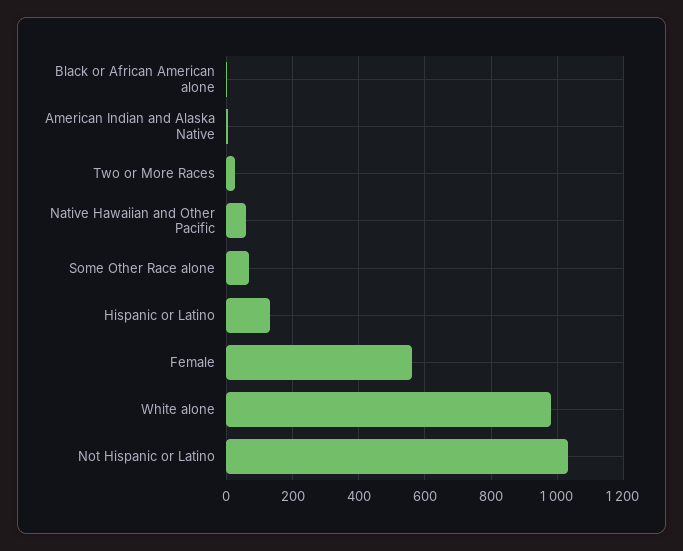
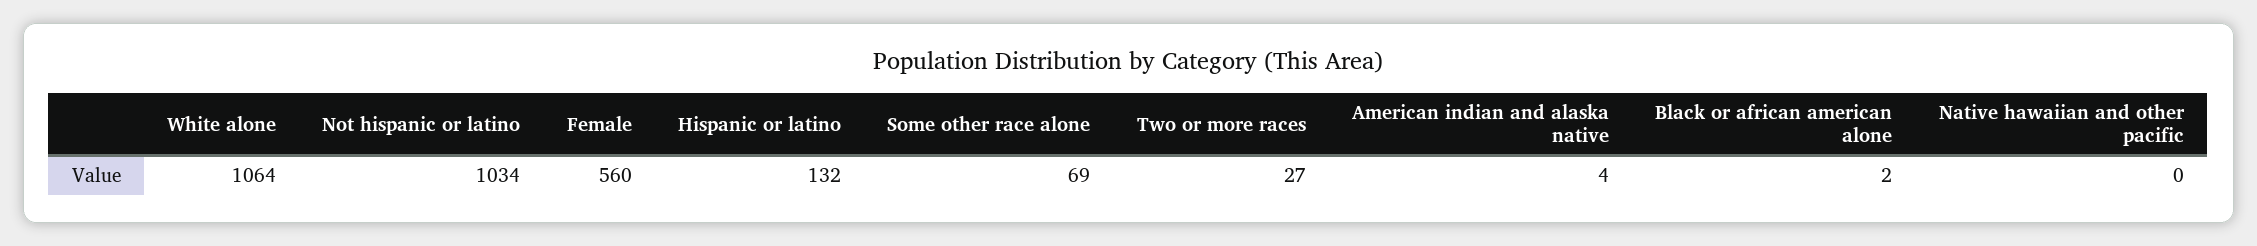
Native Hawaiian and Other Pacific: 60 -> 0
White alone: 980 -> 1064

